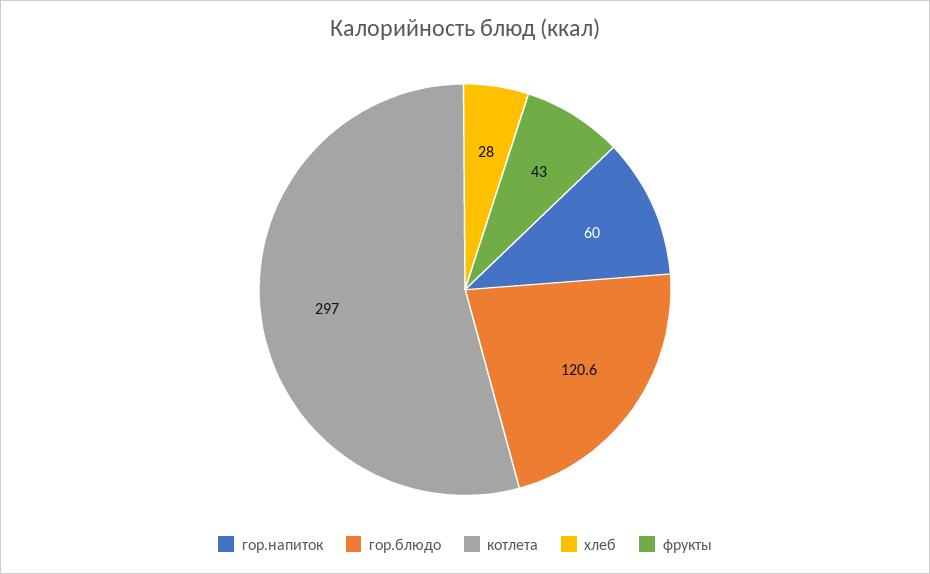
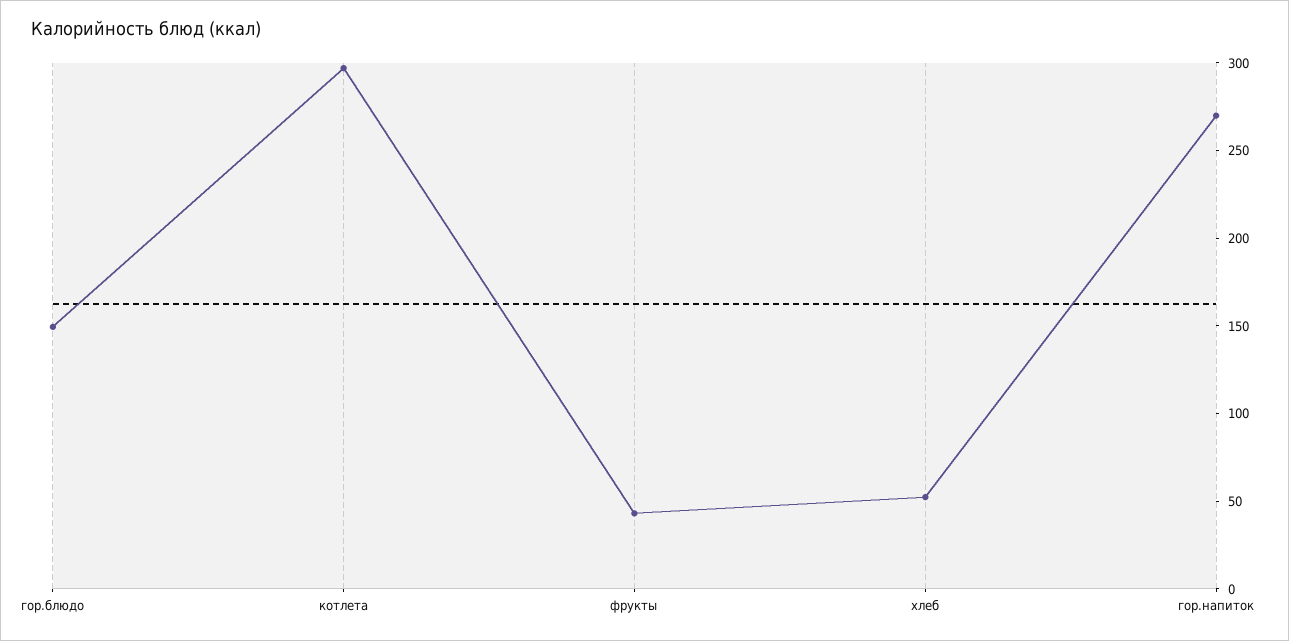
гор.напиток: 60 -> 270
гор.блюдо: 120.6 -> 150
хлеб: 28 -> 50

